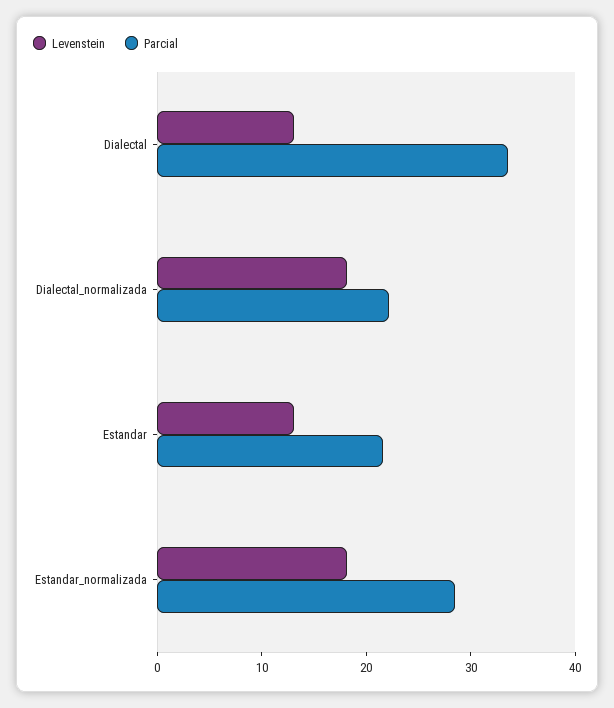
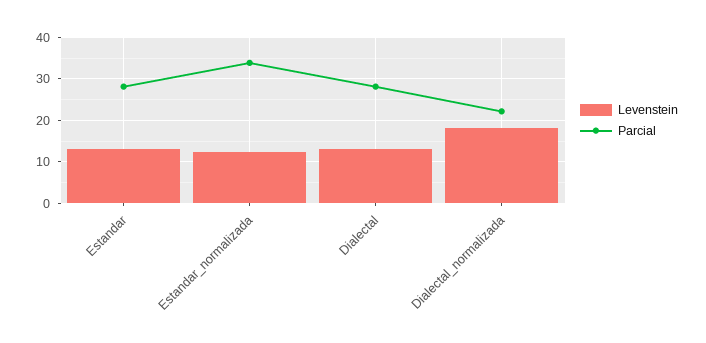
Parcial, Dialectal: 34 -> 28
Parcial, Estandar: 22 -> 28
Levenstein, Estandar_normalizada: 18 -> 12
Parcial, Estandar_normalizada: 28 -> 34

